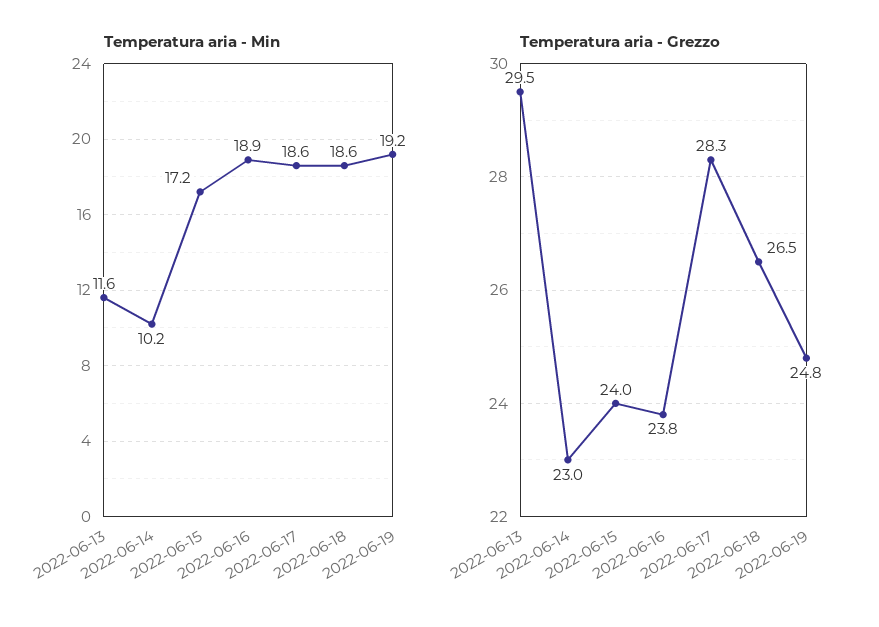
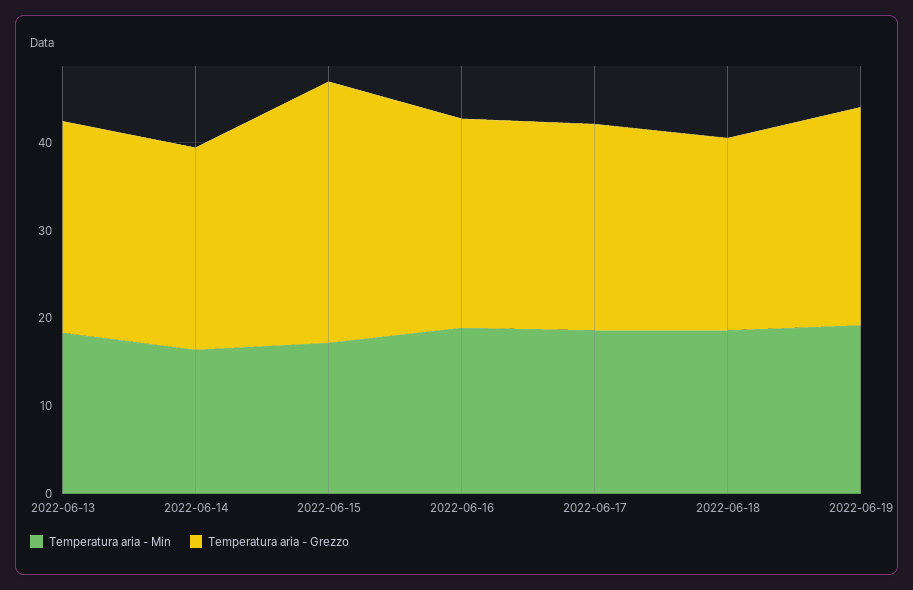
Temperatura aria - Min, 2022-06-13: 11.6 -> 18
Temperatura aria - Min, 2022-06-14: 10.2 -> 16
Temperatura aria - Grezzo, 2022-06-13: 29.5 -> 24
Temperatura aria - Grezzo, 2022-06-15: 24 -> 30
Temperatura aria - Grezzo, 2022-06-17: 28.3 -> 24
Temperatura aria - Grezzo, 2022-06-18: 26.5 -> 22

